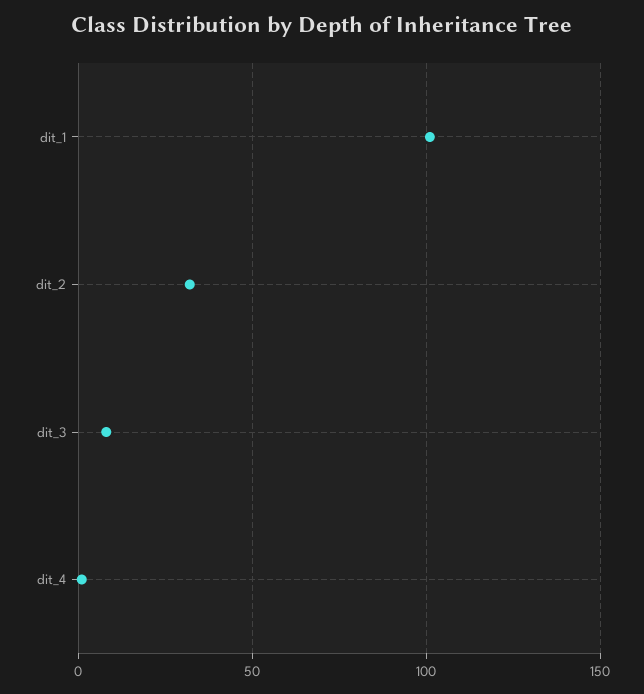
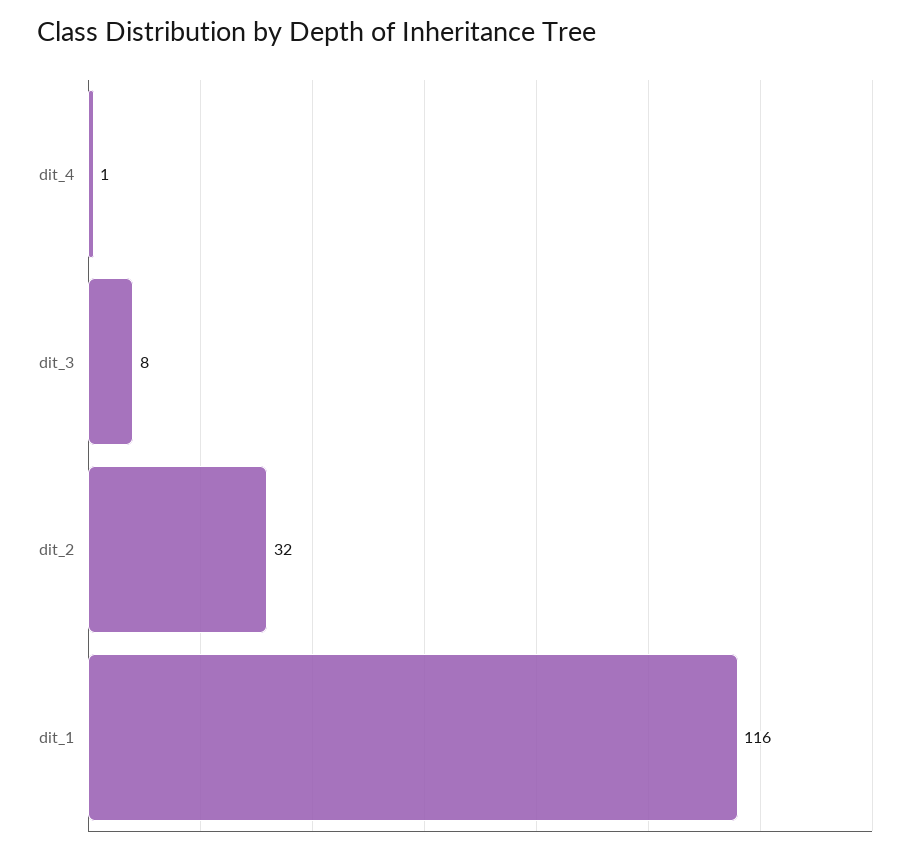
dit_1: 100 -> 116

